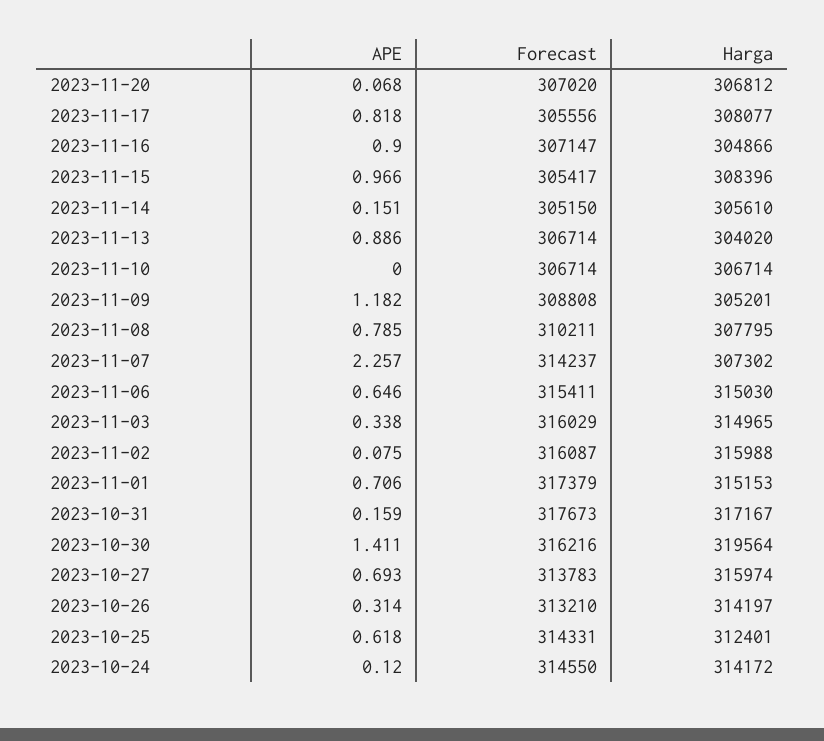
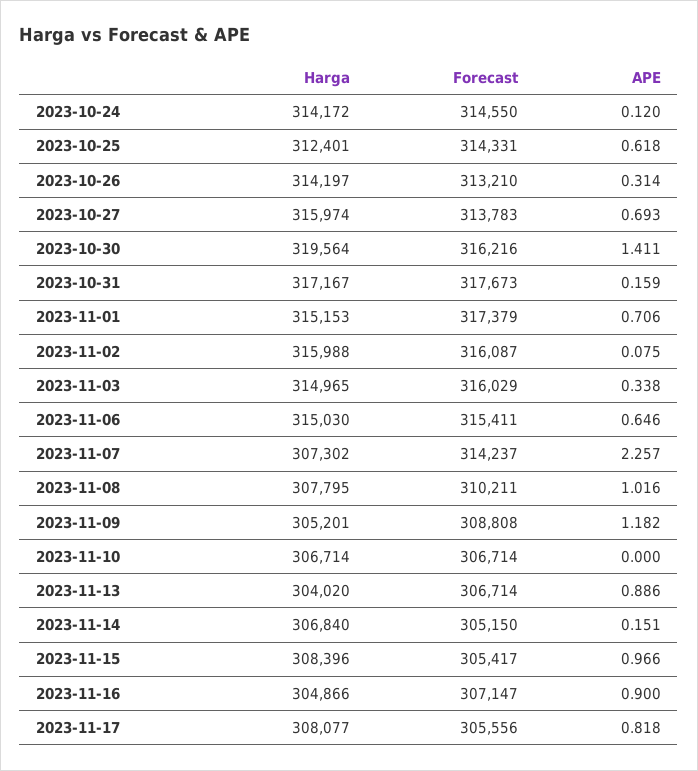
APE, 2023-11-20: 0.068 -> none
Forecast, 2023-11-20: 307020 -> none
Harga, 2023-11-20: 306812 -> none
Harga, 2023-11-14: 305610 -> 306840
APE, 2023-11-08: 0.785 -> 1.016

